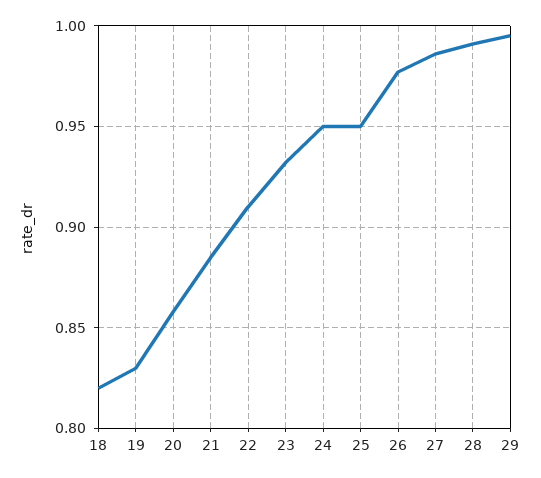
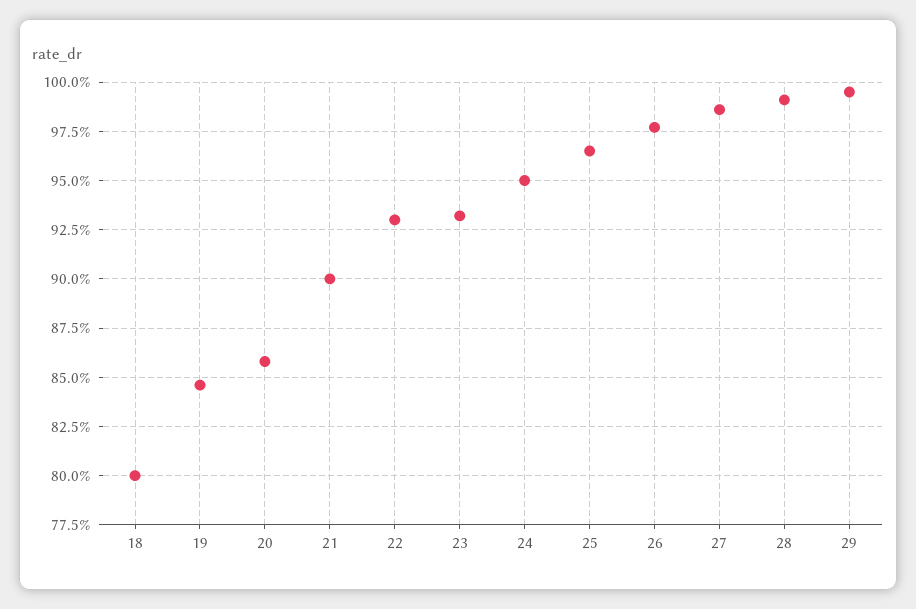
18: 0.82 -> 0.8
19: 0.83 -> 0.845
21: 0.885 -> 0.9
22: 0.91 -> 0.93
25: 0.95 -> 0.965

